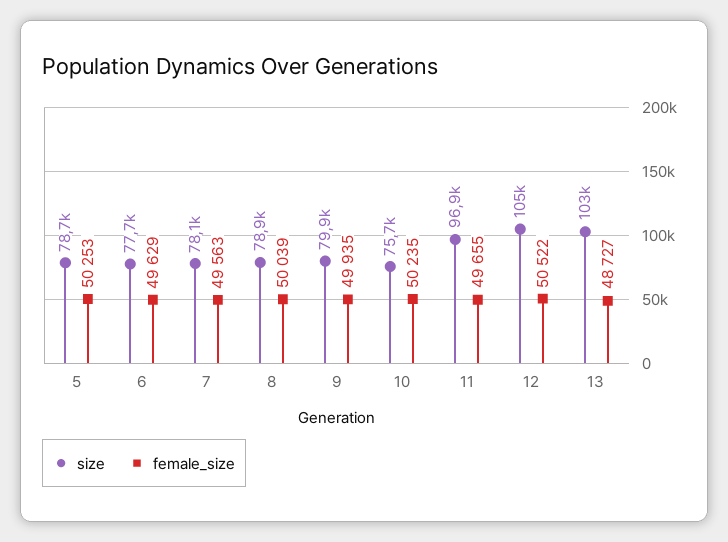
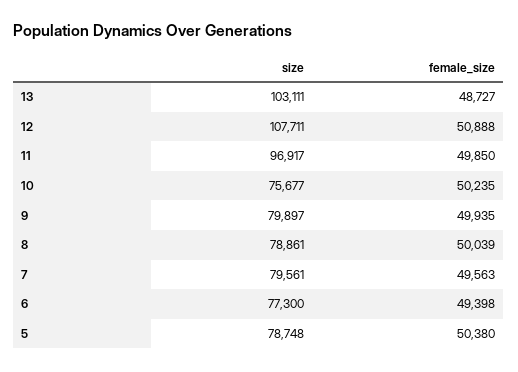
female_size, 5: 50253 -> 50380
size, 6: 77700 -> 77300
female_size, 6: 49629 -> 49398
size, 7: 78100 -> 79561
female_size, 11: 49655 -> 49850
size, 12: 105000 -> 107711
female_size, 12: 50522 -> 50888

